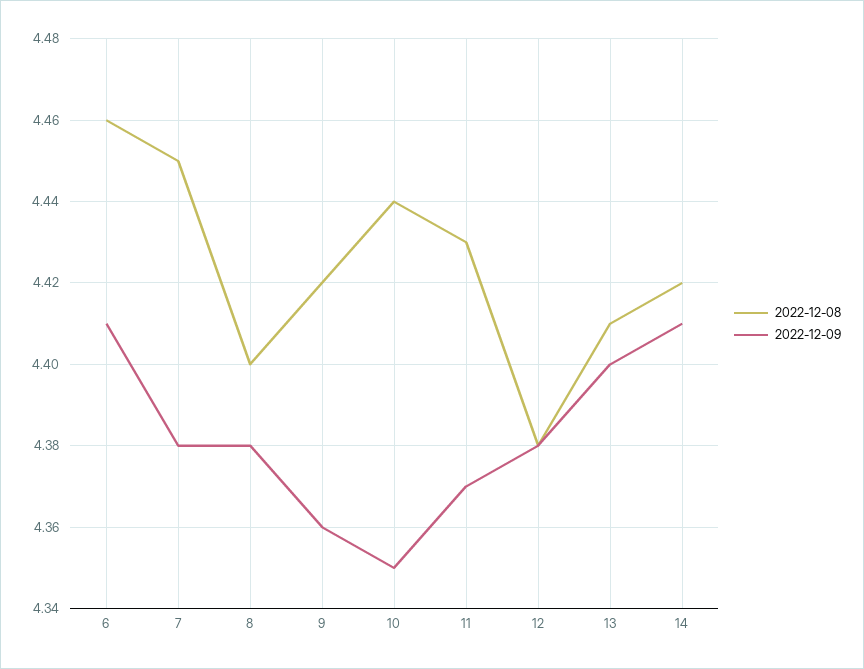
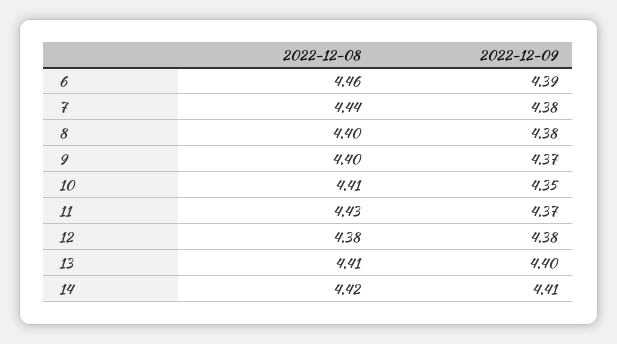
2022-12-09, 6: 4.41 -> 4.39
2022-12-08, 7: 4.45 -> 4.44
2022-12-08, 9: 4.42 -> 4.4
2022-12-09, 9: 4.36 -> 4.37
2022-12-08, 10: 4.44 -> 4.41

